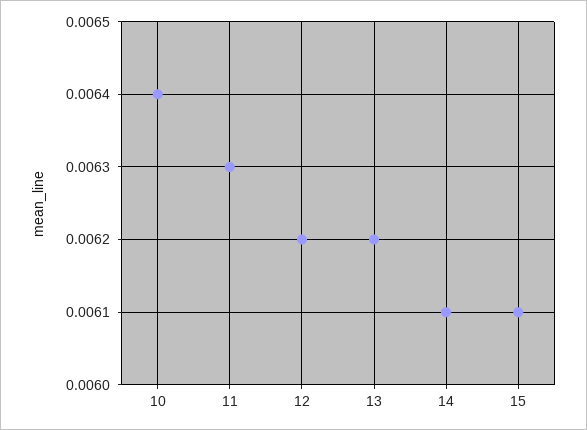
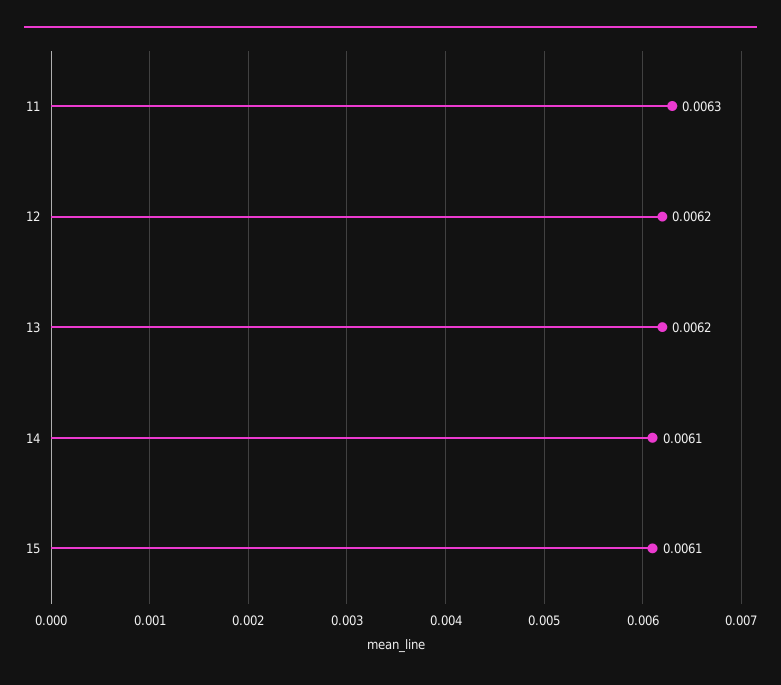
10: 0.0064 -> none

